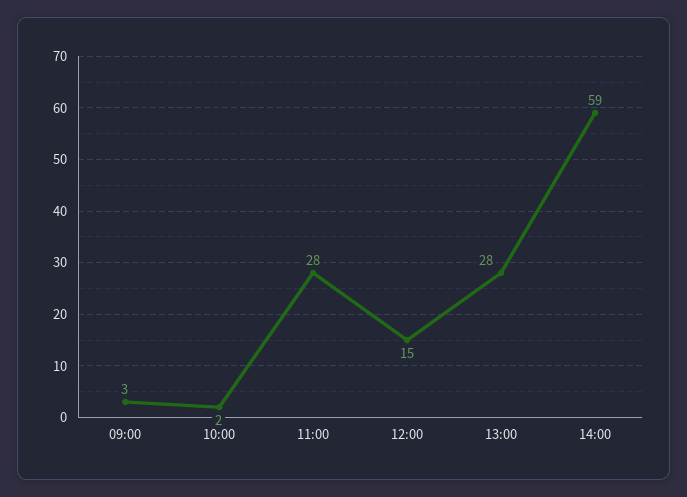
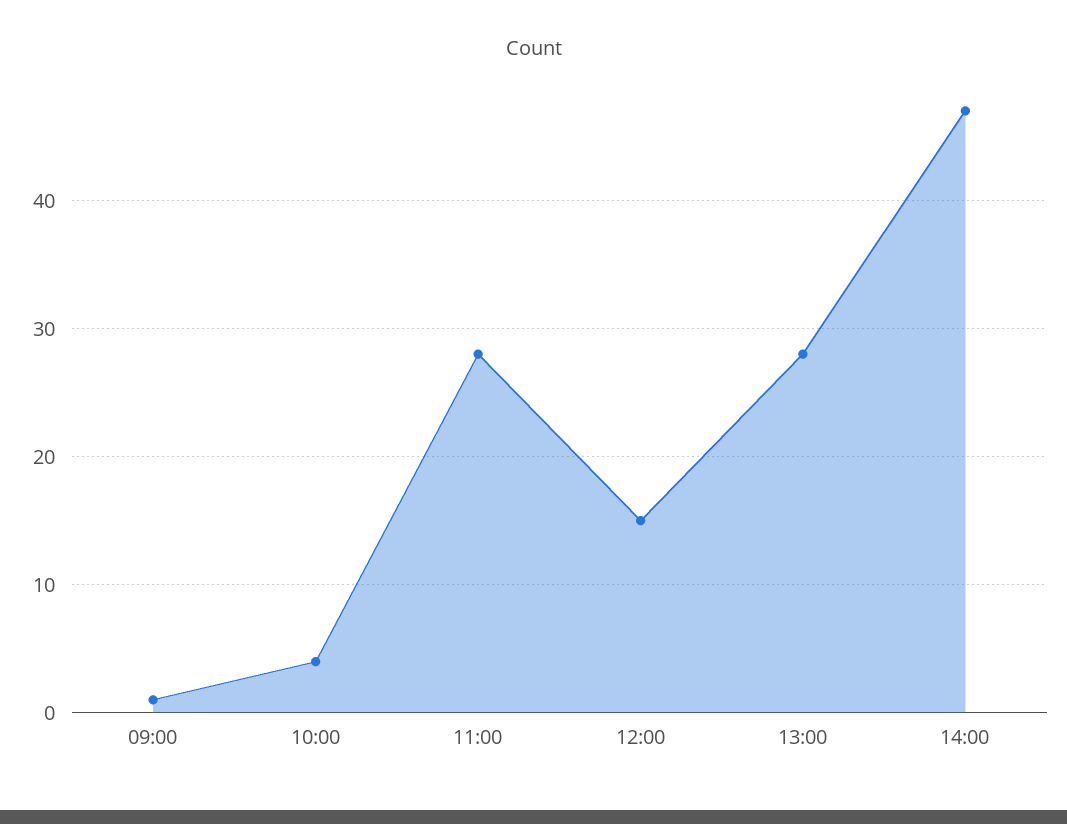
09:00: 3 -> 1
10:00: 2 -> 4
14:00: 59 -> 47

